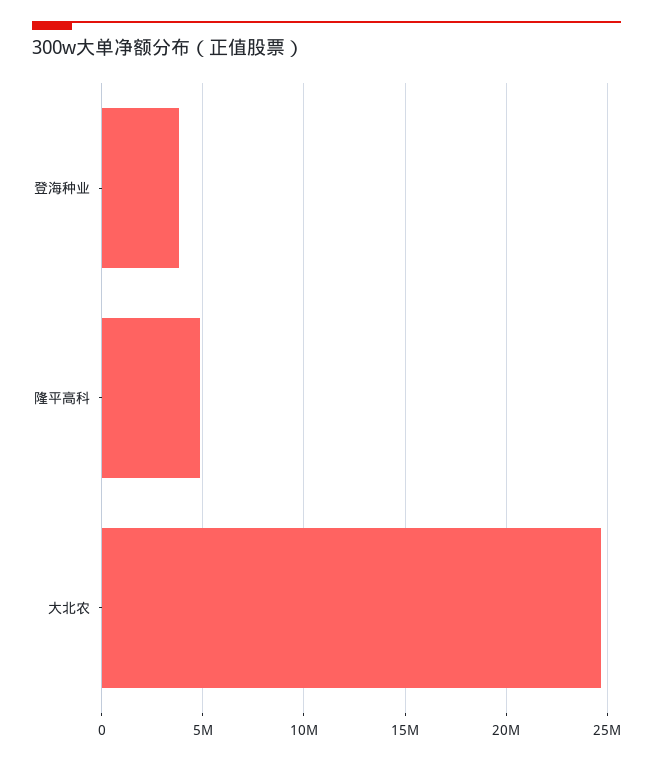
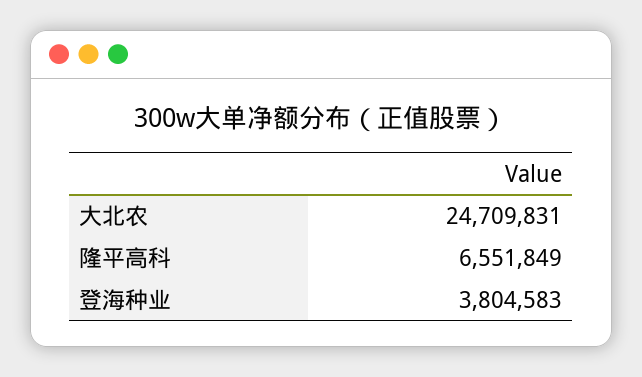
隆平高科: 5000000 -> 6551849

